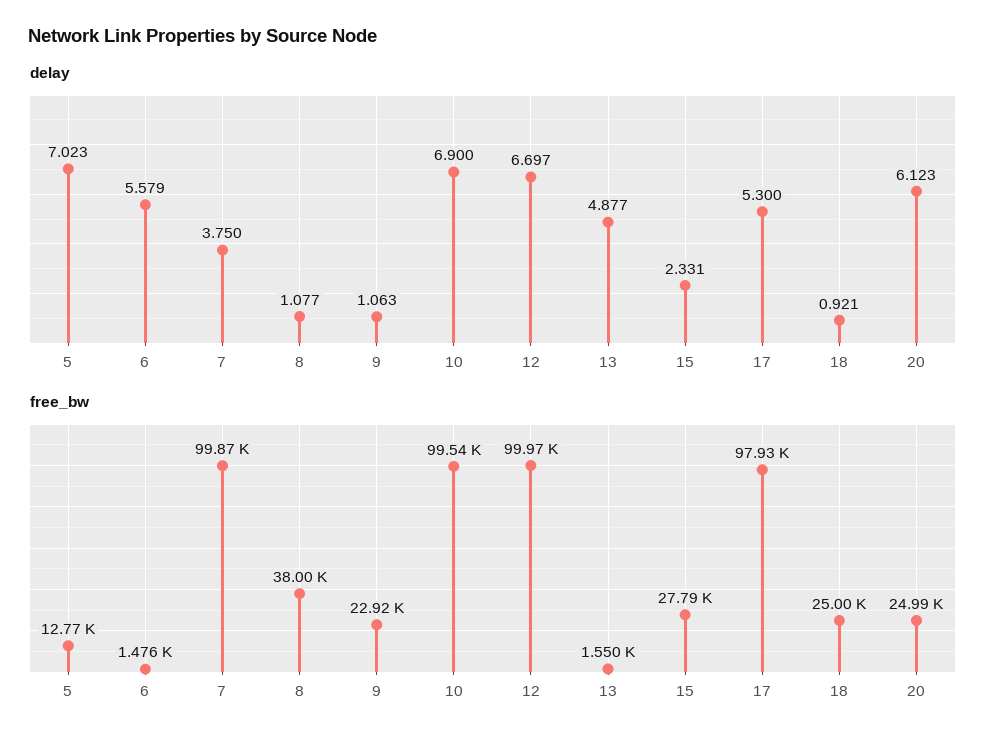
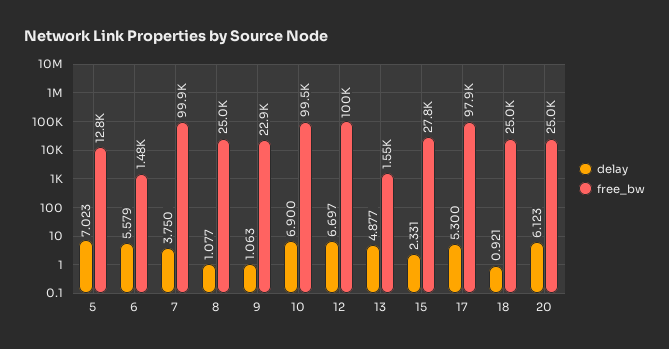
free_bw, 8: 38000 -> 25000

